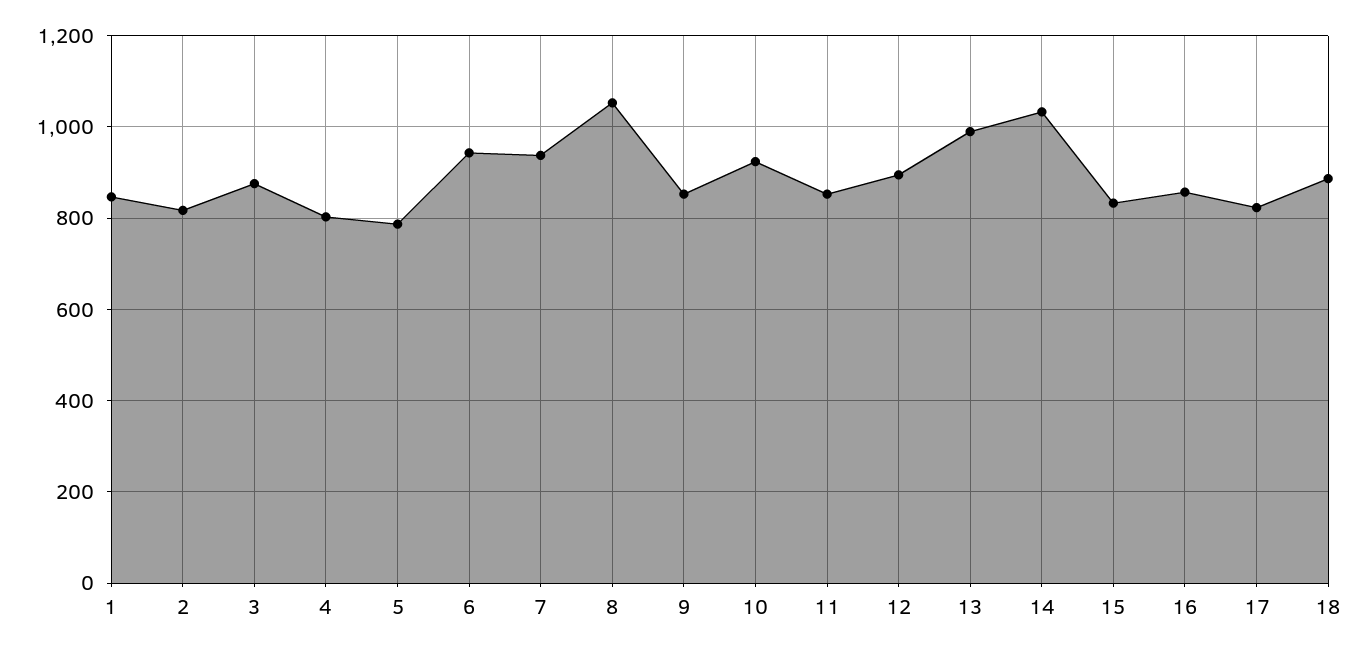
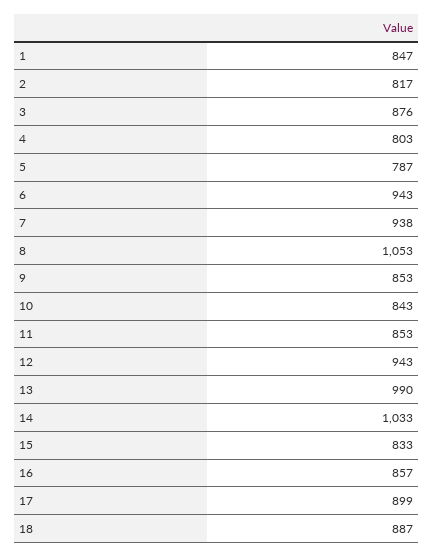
10: 920 -> 843
12: 900 -> 943
17: 820 -> 899

